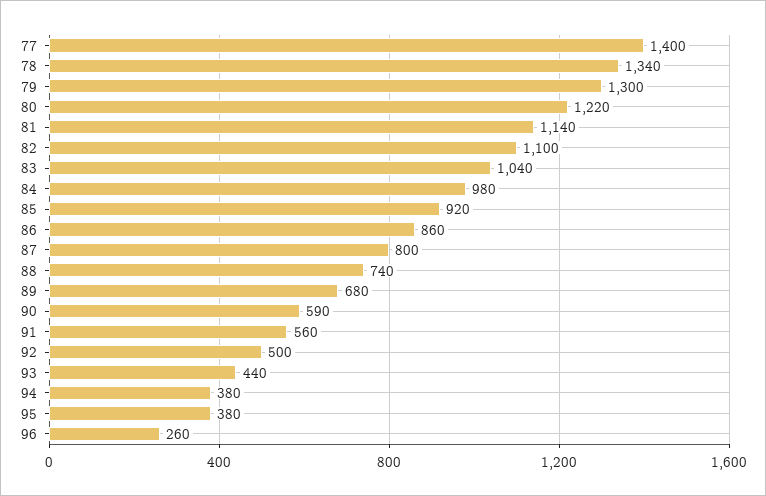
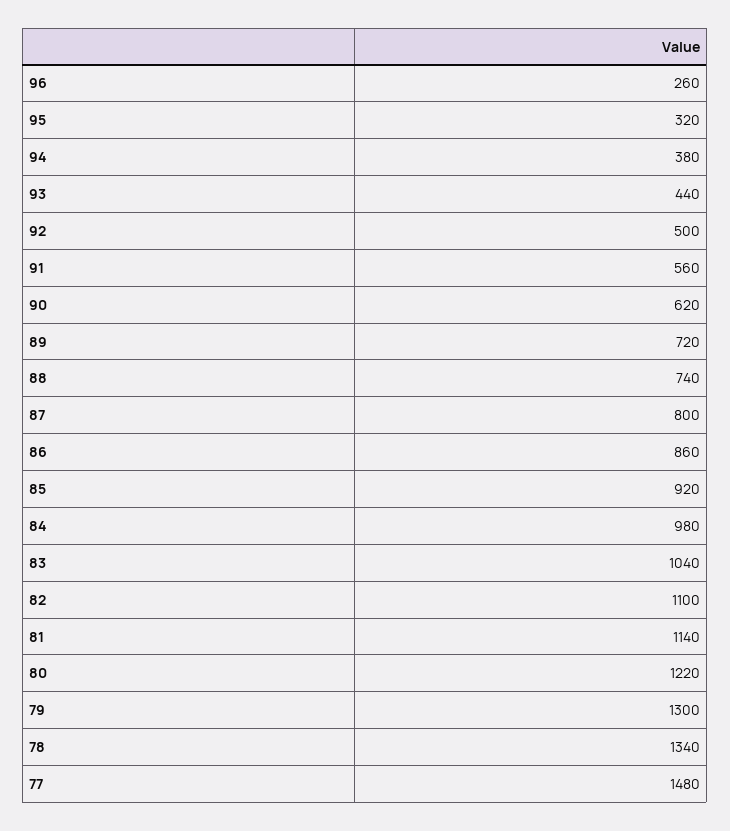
77: 1400 -> 1480
89: 680 -> 720
90: 590 -> 620
95: 380 -> 320

